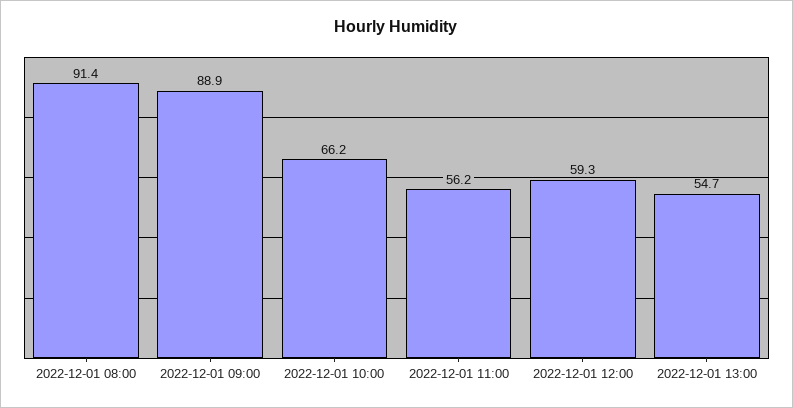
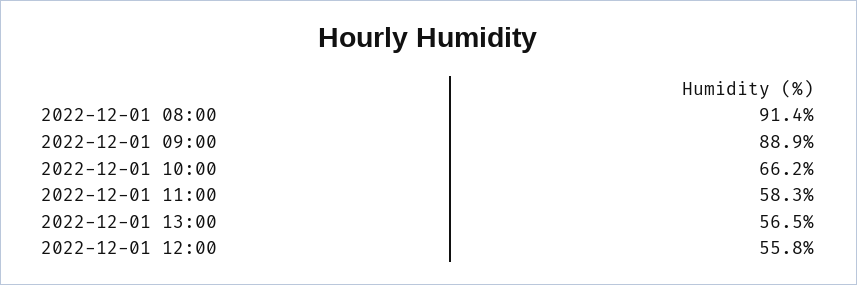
2022-12-01 11:00: 56.2 -> 58.3
2022-12-01 12:00: 59.3 -> 55.8
2022-12-01 13:00: 54.7 -> 56.5

